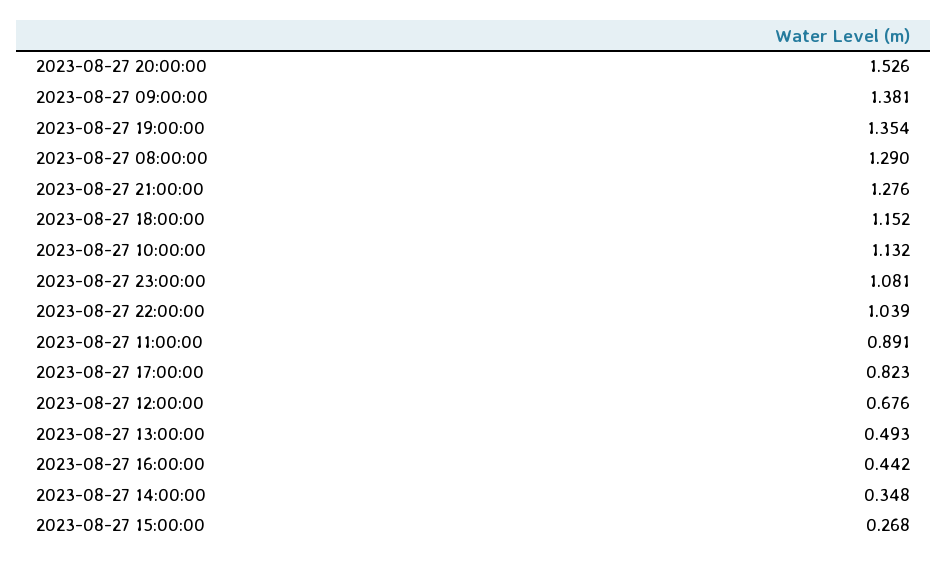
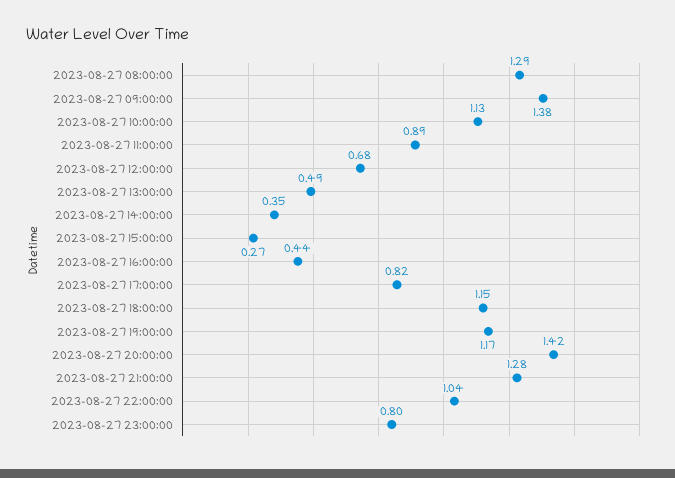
2023-08-27 20:00:00: 1.526 -> 1.42
2023-08-27 19:00:00: 1.354 -> 1.17
2023-08-27 23:00:00: 1.081 -> 0.8

